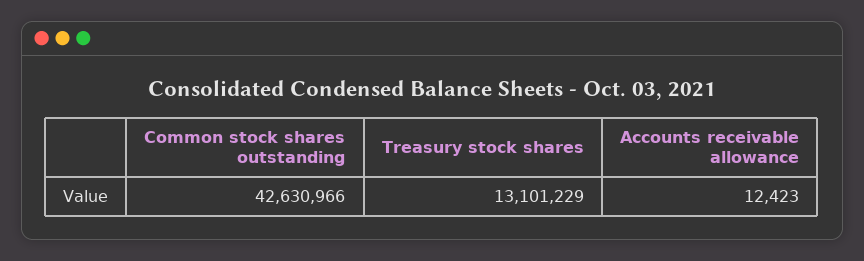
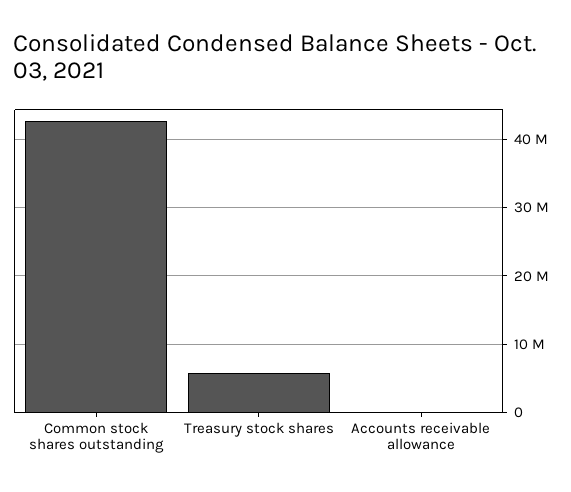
Treasury stock shares: 13101229 -> 6000000

